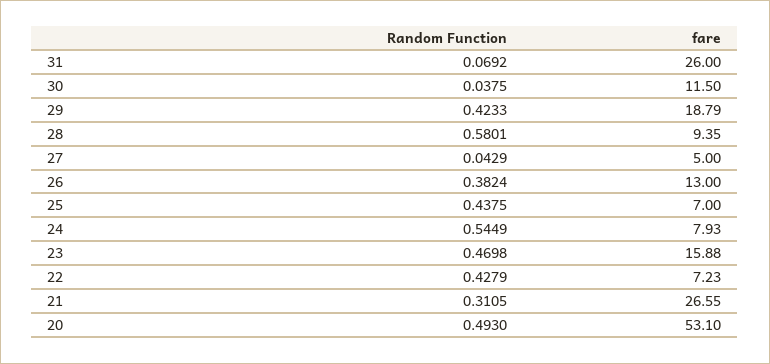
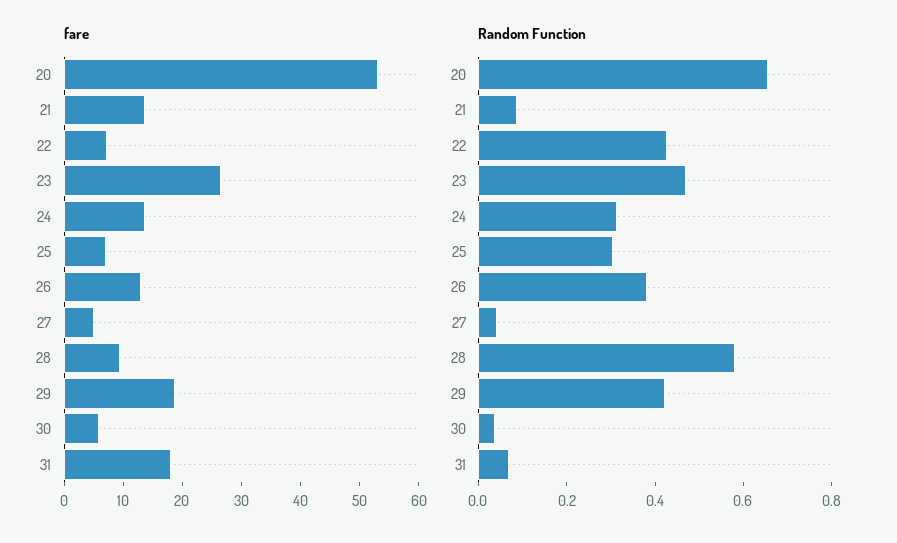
fare, 31: 26 -> 18
fare, 30: 11.5 -> 6
Random Function, 25: 0.4375 -> 0.3
Random Function, 24: 0.5449 -> 0.3
fare, 24: 7.93 -> 14
fare, 23: 15.88 -> 26
Random Function, 21: 0.3105 -> 0.1
fare, 21: 26.55 -> 14
Random Function, 20: 0.493 -> 0.65

